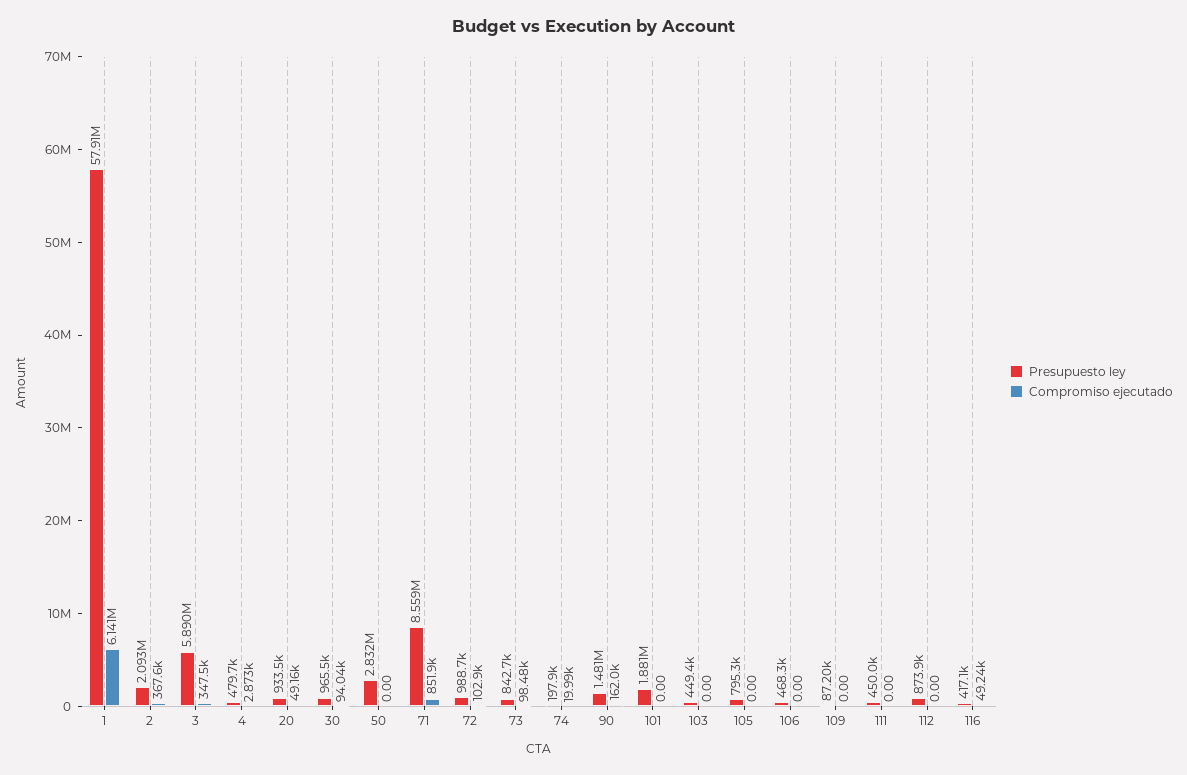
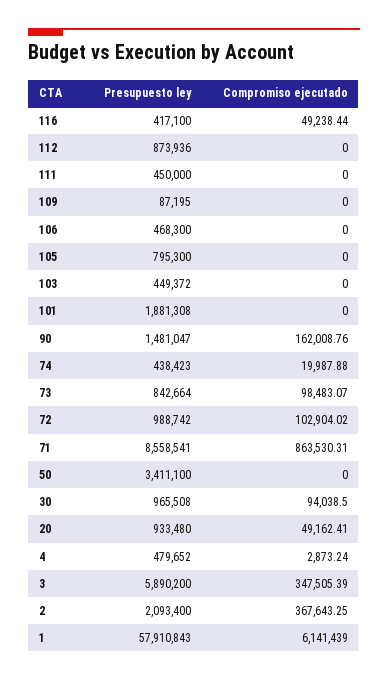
Presupuesto ley, 50: 2832000 -> 3411100
Compromiso ejecutado, 71: 851900 -> 863530.31
Presupuesto ley, 74: 197900 -> 438423

